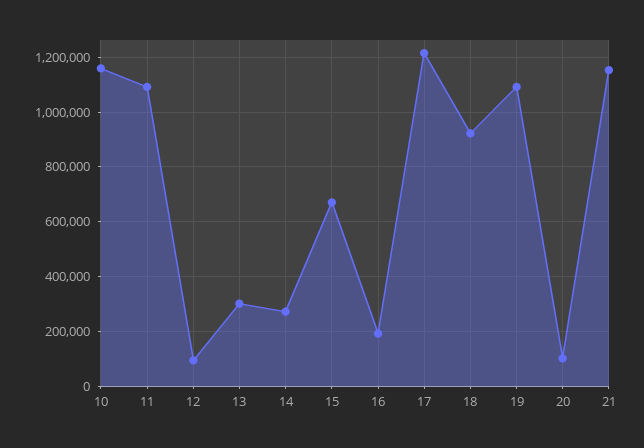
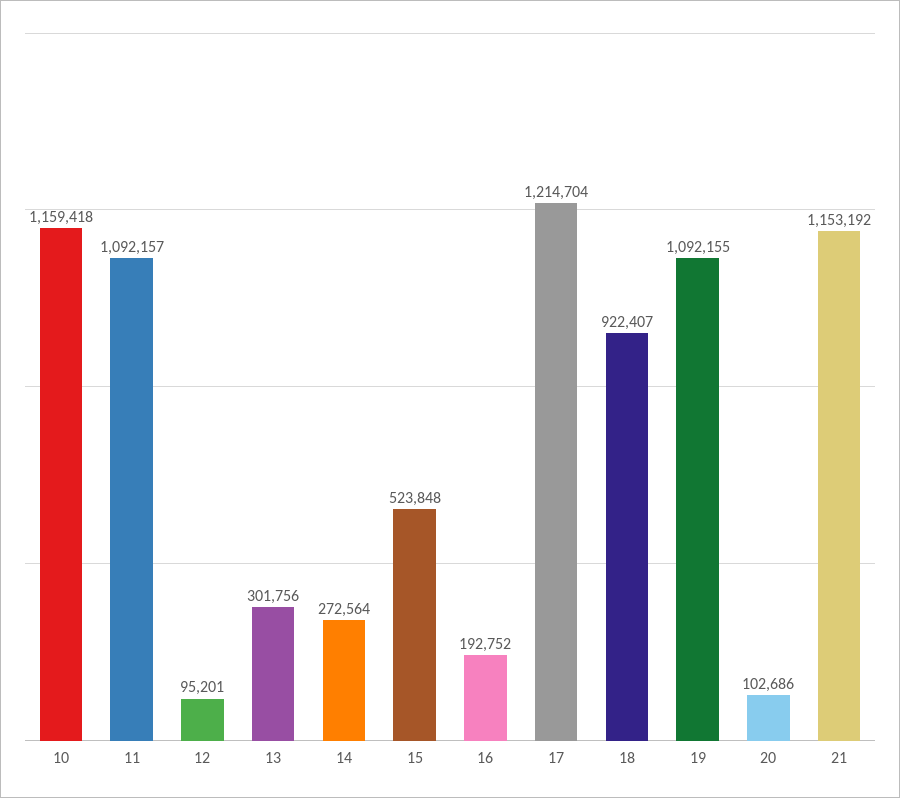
15: 675000 -> 523848

